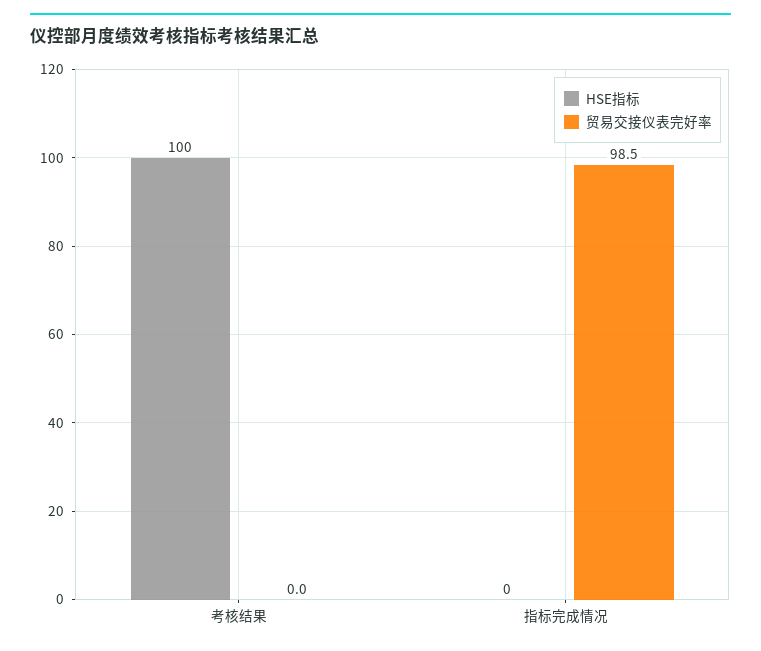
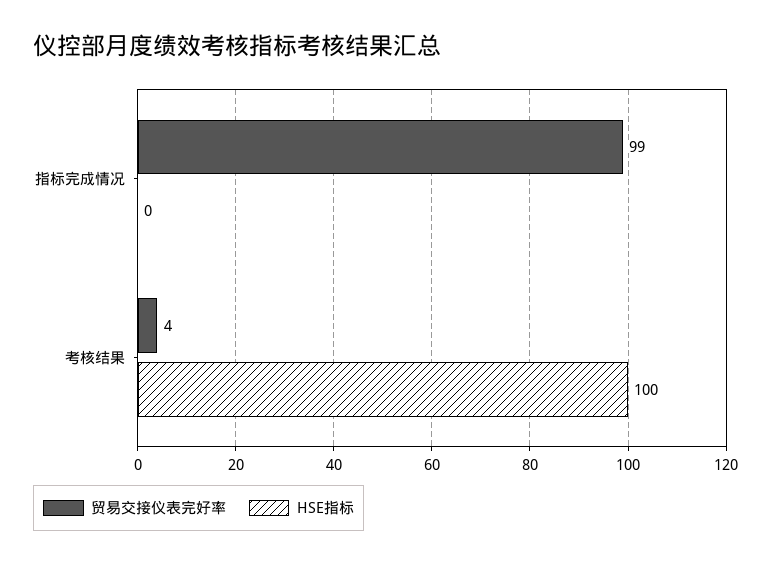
贸易交接仪表完好率, 考核结果: 0 -> 4

